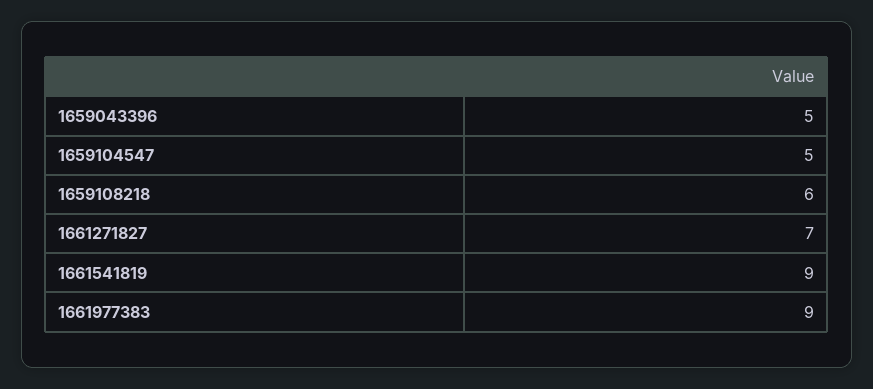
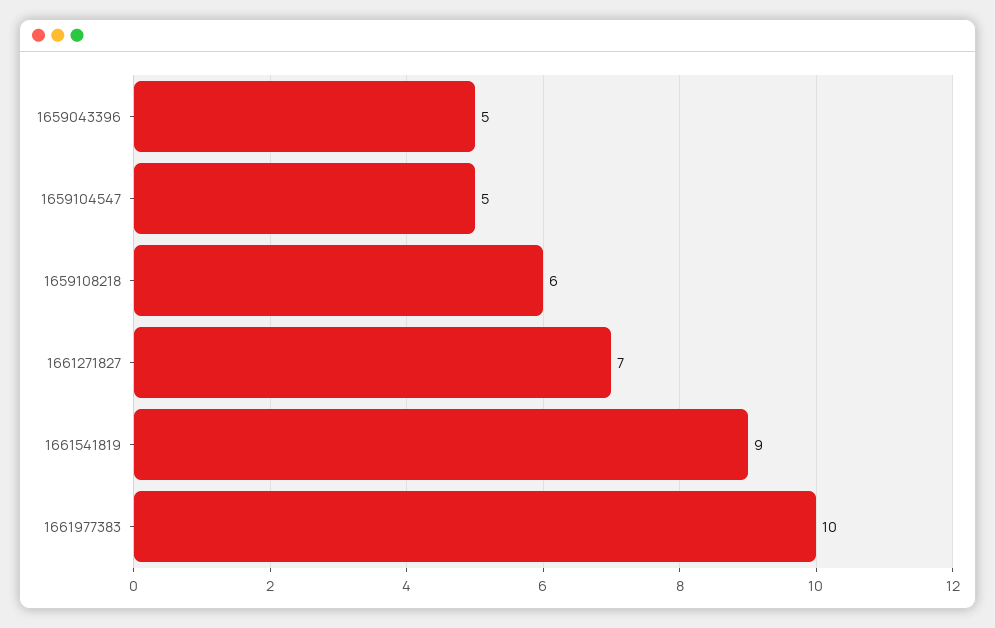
1661977383: 9 -> 10

